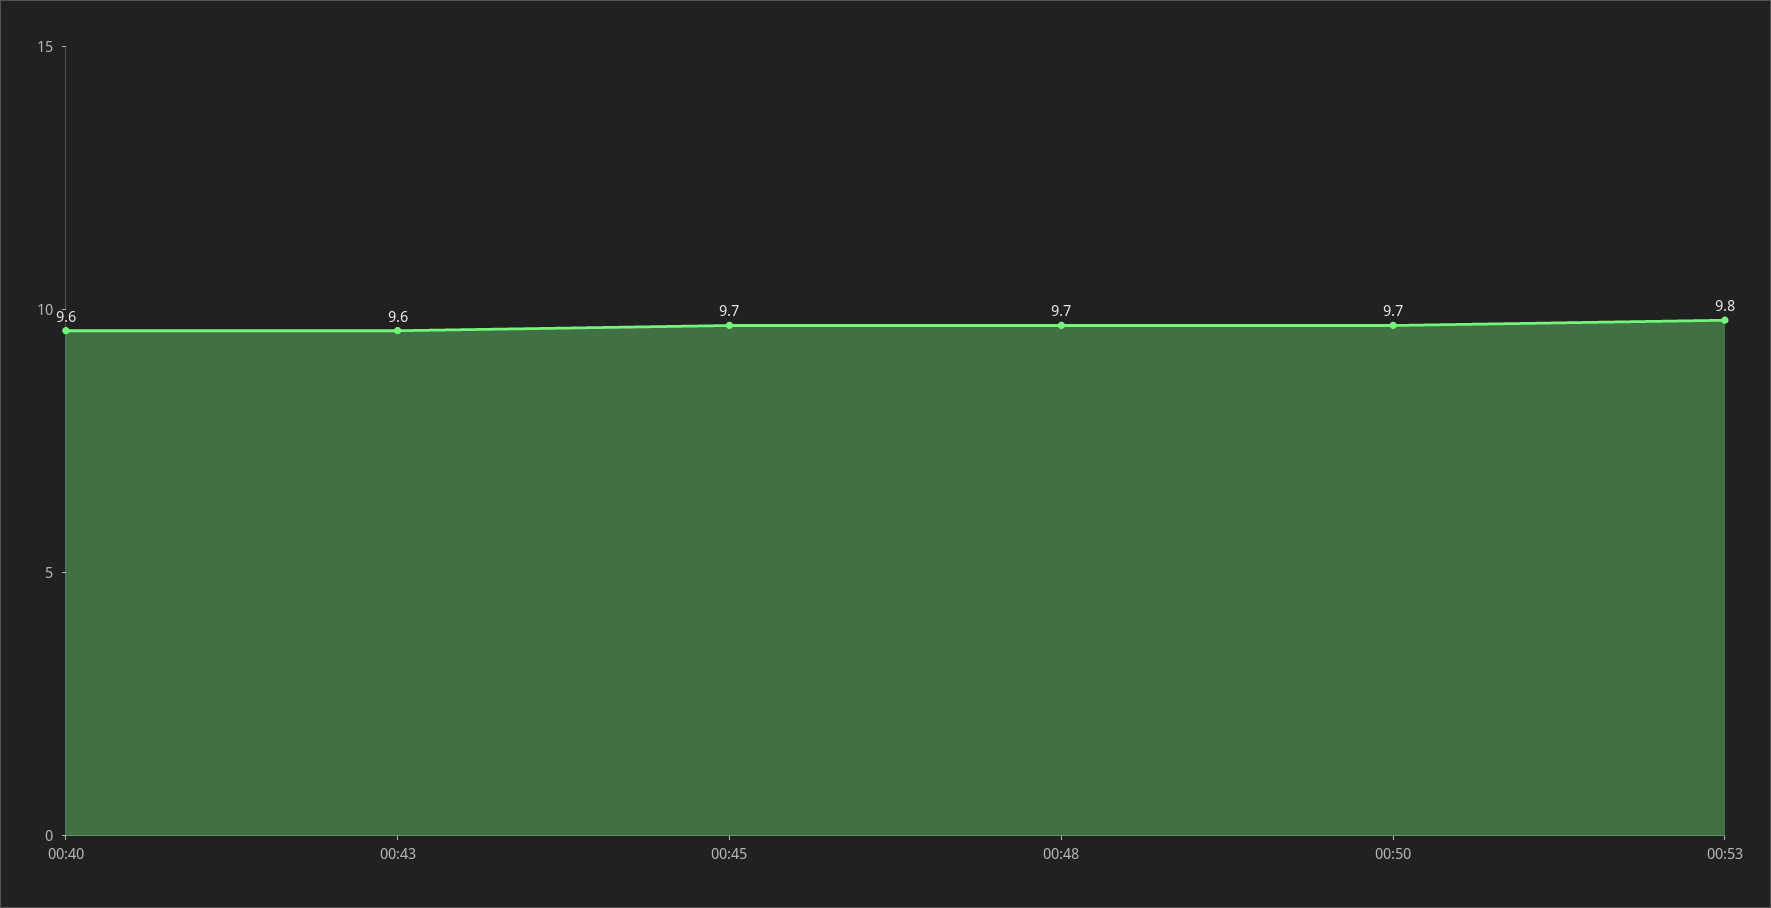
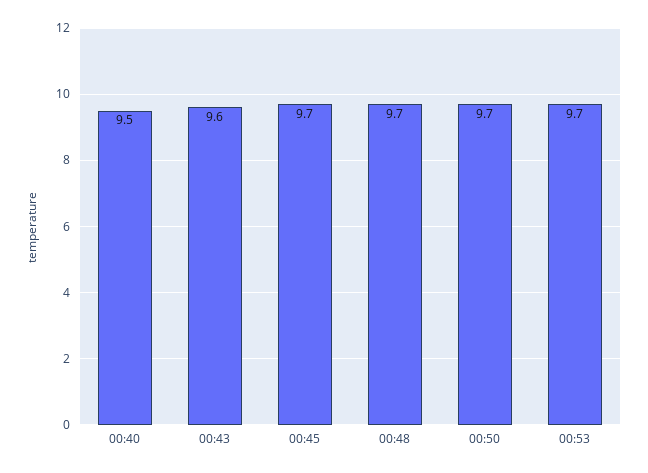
00:40: 9.6 -> 9.5
00:53: 9.8 -> 9.7

